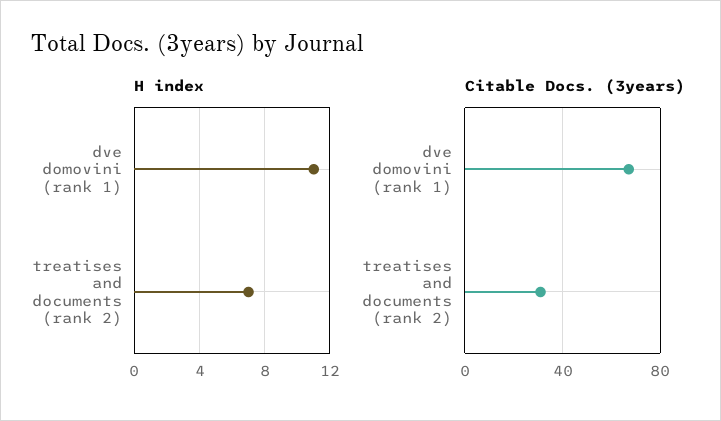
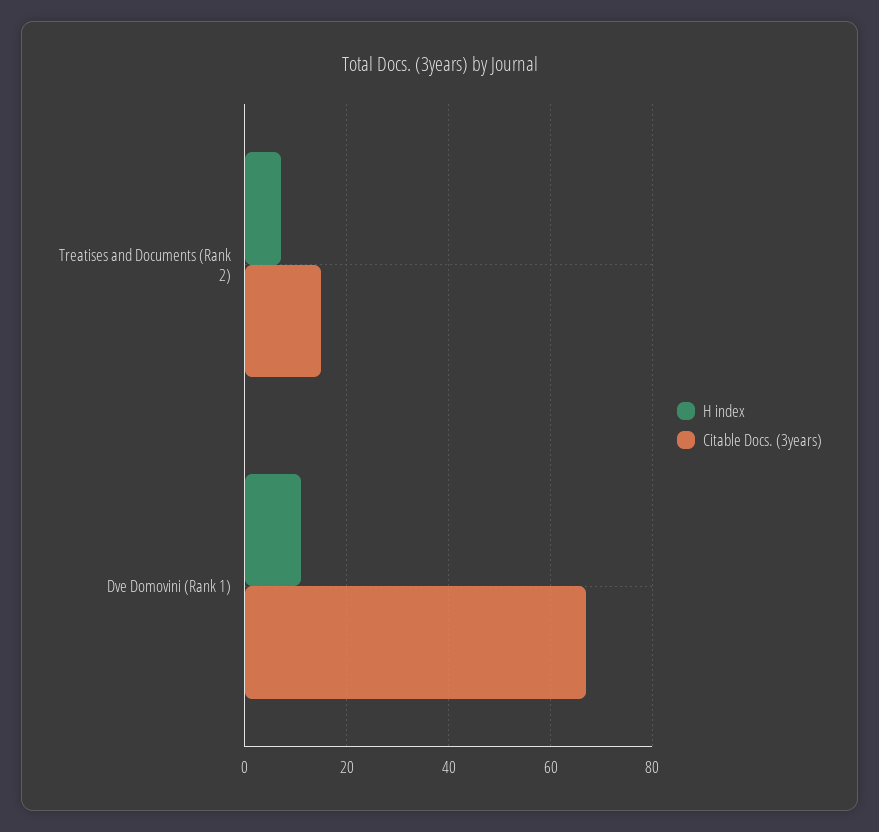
Citable Docs. (3years), treatises and documents (rank 2): 30 -> 15

